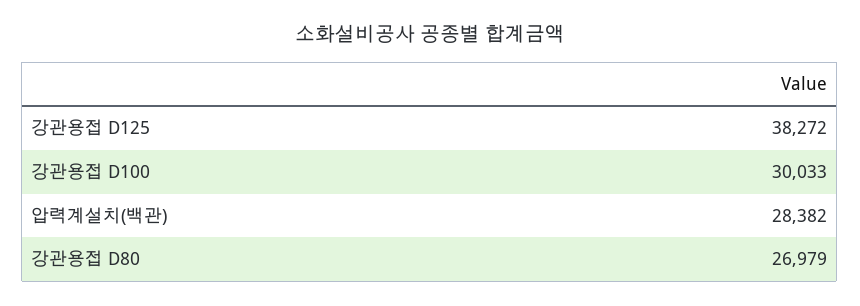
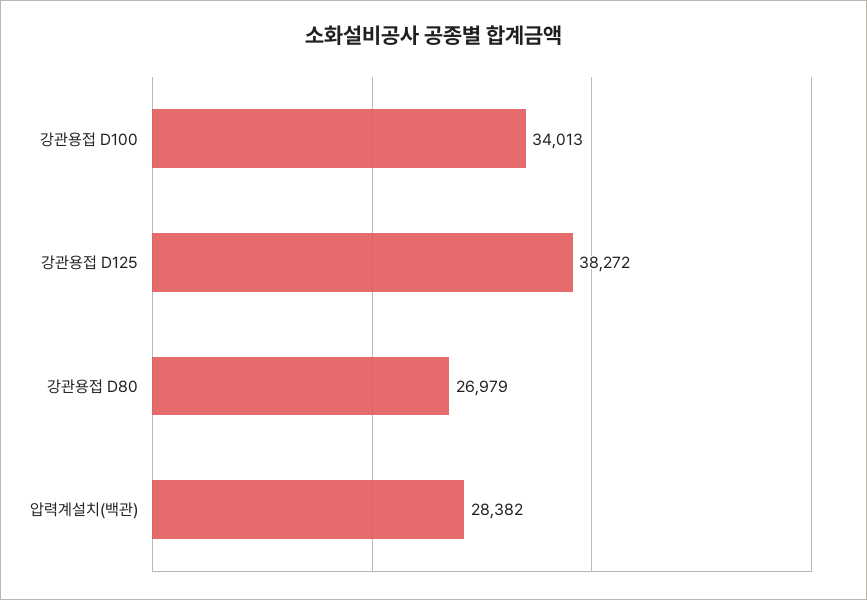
강관용접 D100: 30033 -> 34013

